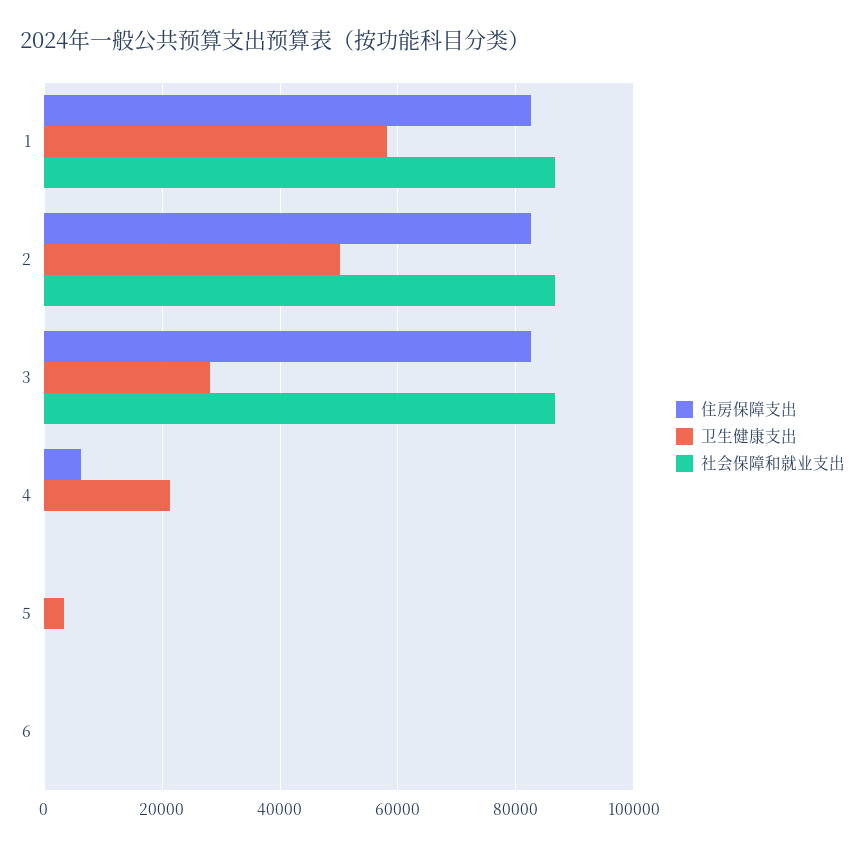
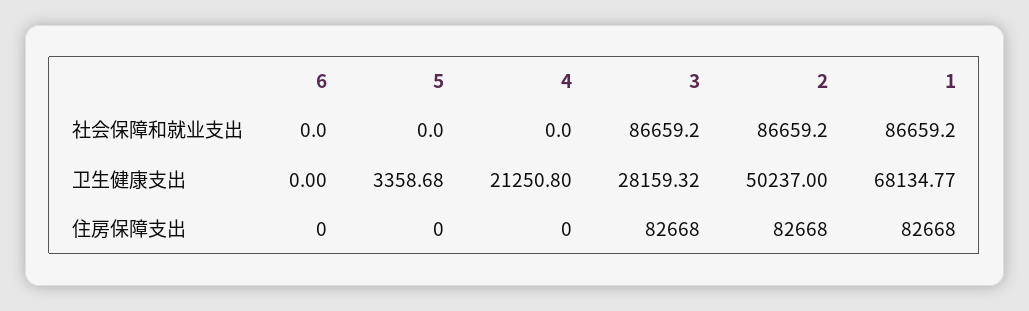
卫生健康支出, 1: 58000 -> 68134.77
住房保障支出, 4: 6000 -> 0

